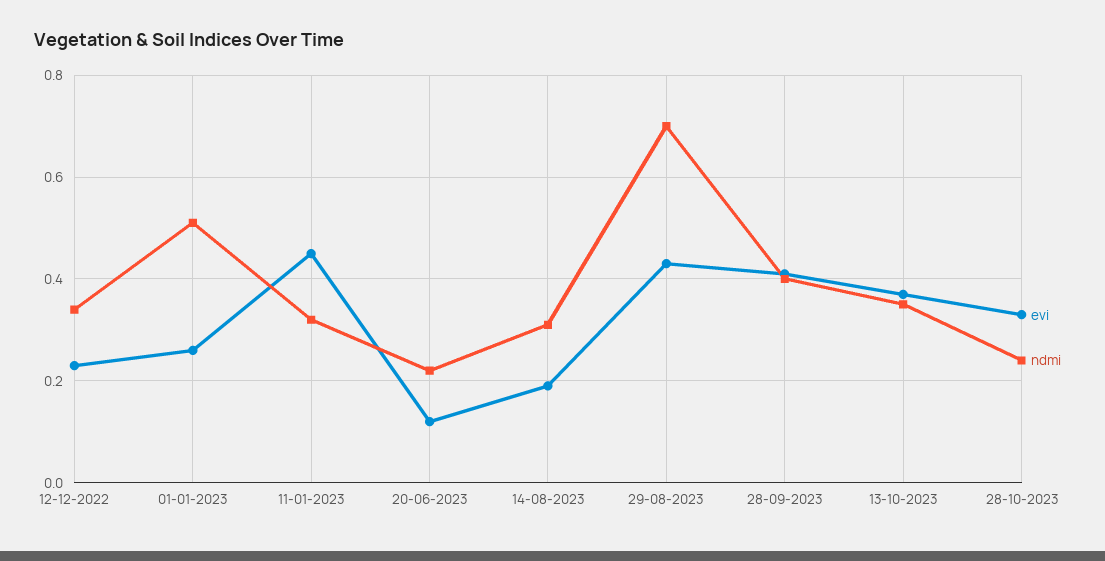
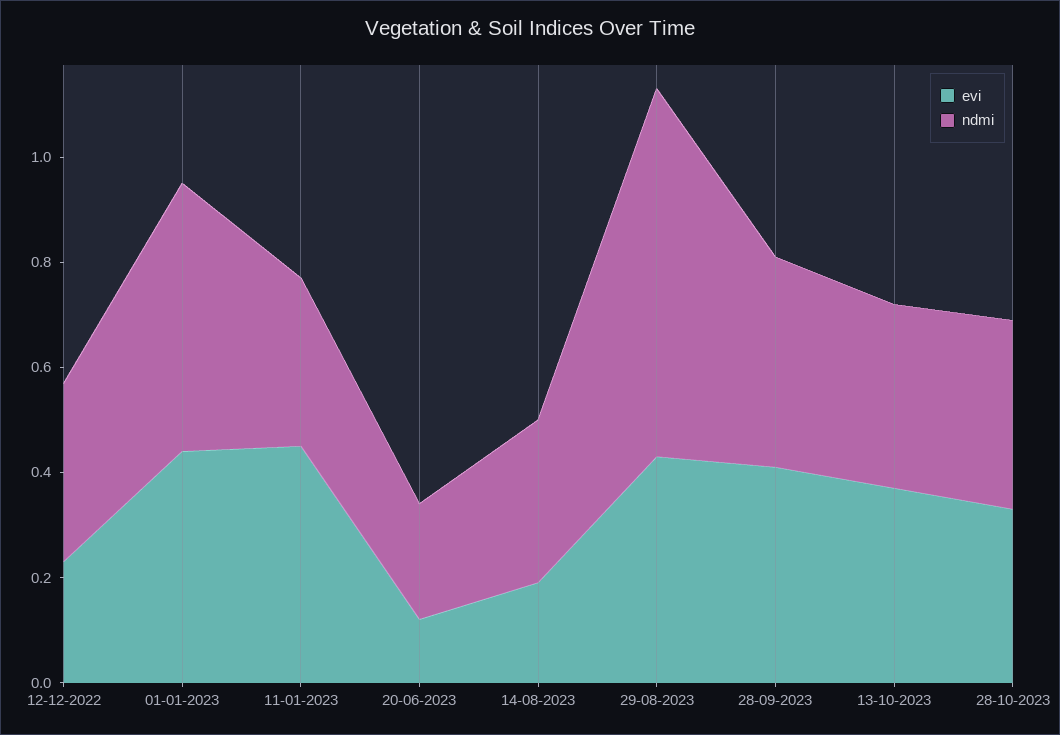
evi, 01-01-2023: 0.25 -> 0.45
ndmi, 28-10-2023: 0.25 -> 0.35

